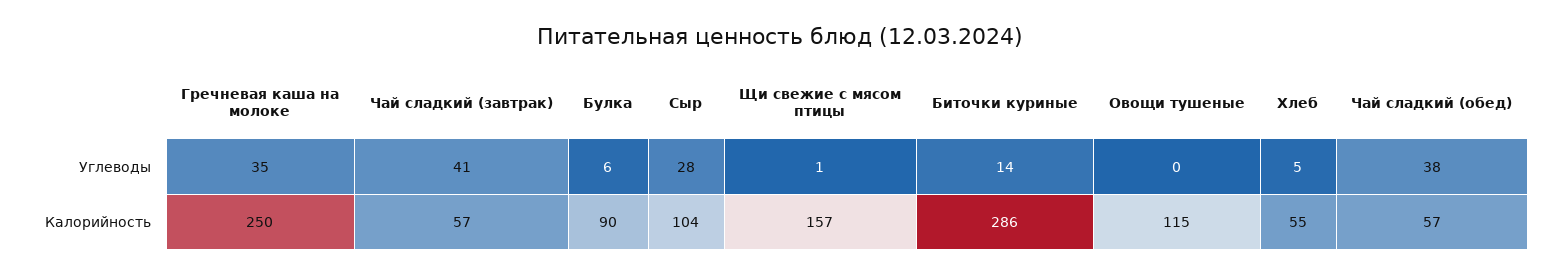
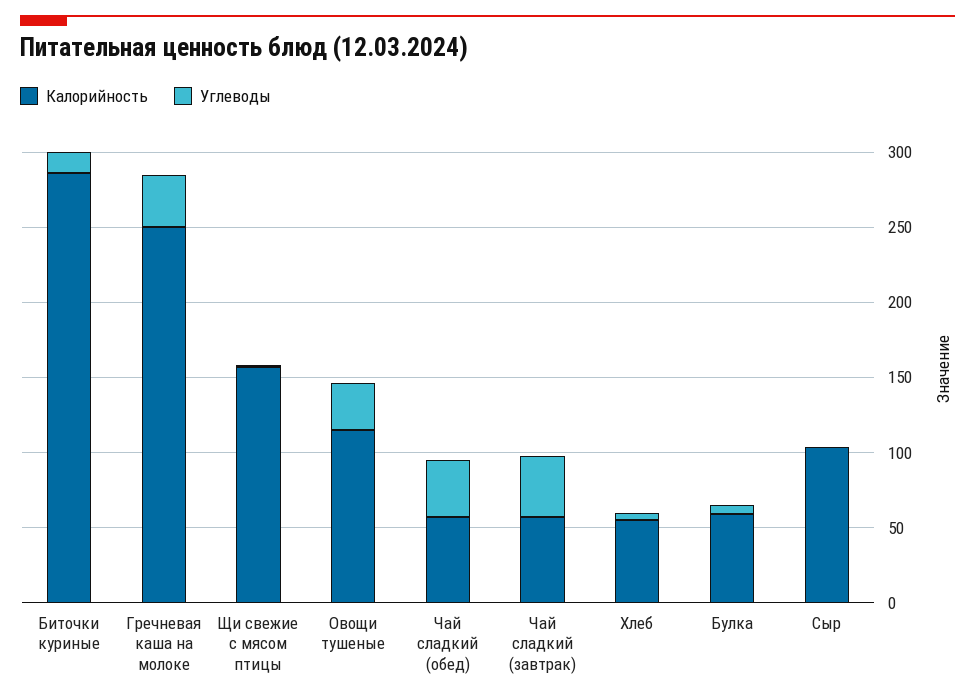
Углеводы, Сыр: 28 -> 0
Углеводы, Овощи тушеные: 0 -> 30
Калорийность, Булка: 90 -> 60

